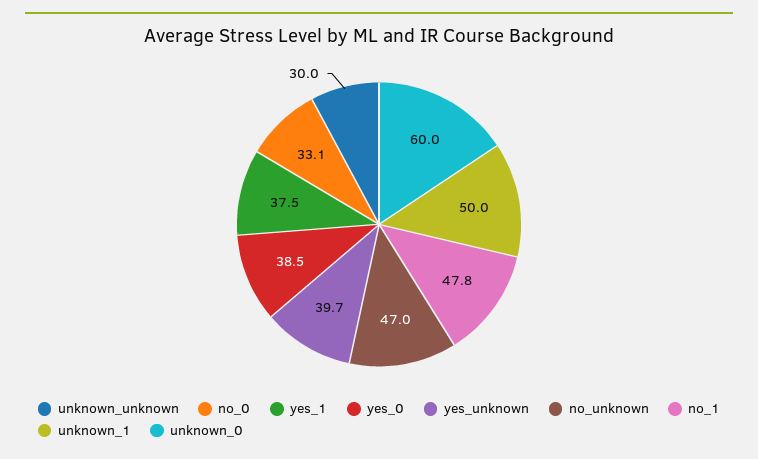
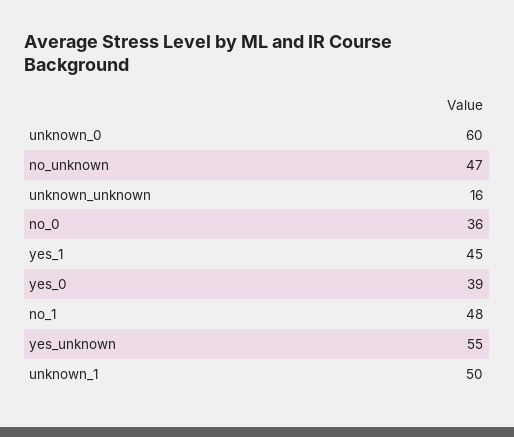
unknown_unknown: 30 -> 16
no_0: 33.1 -> 36
yes_1: 37.5 -> 45
yes_unknown: 39.7 -> 55

